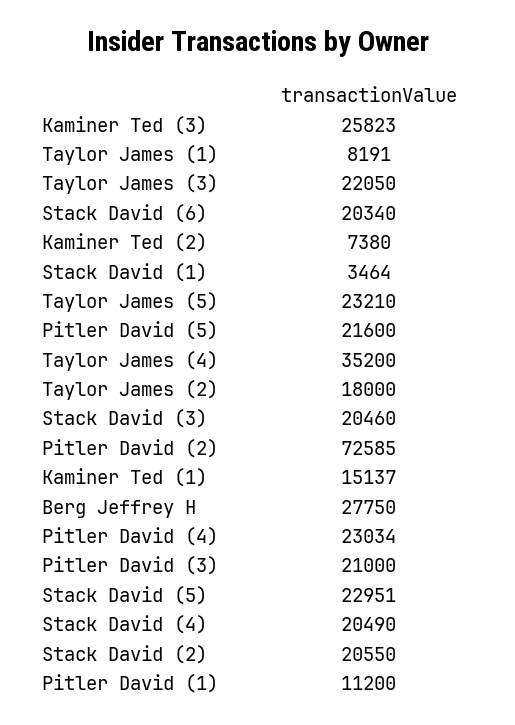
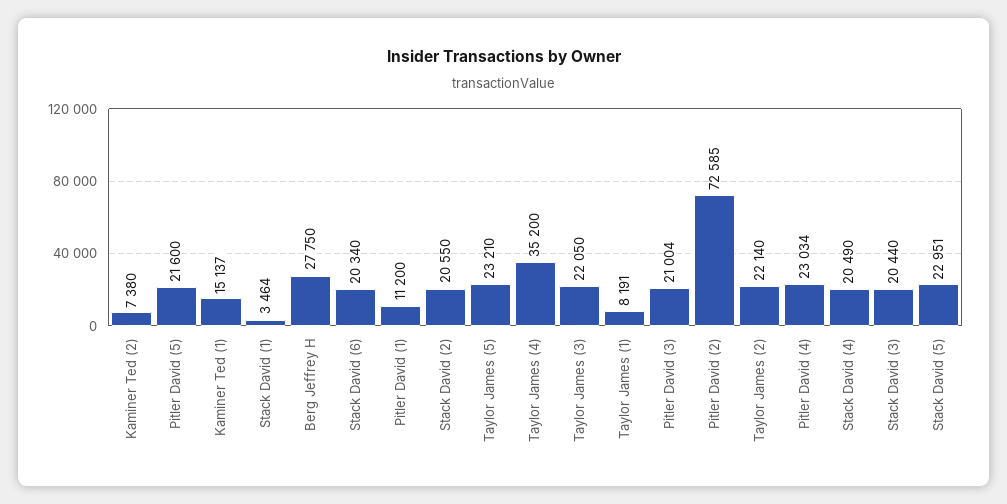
Kaminer Ted (3): 25823 -> none
Taylor James (2): 18000 -> 22140
Stack David (3): 20460 -> 20440
Pitler David (3): 21000 -> 21004

